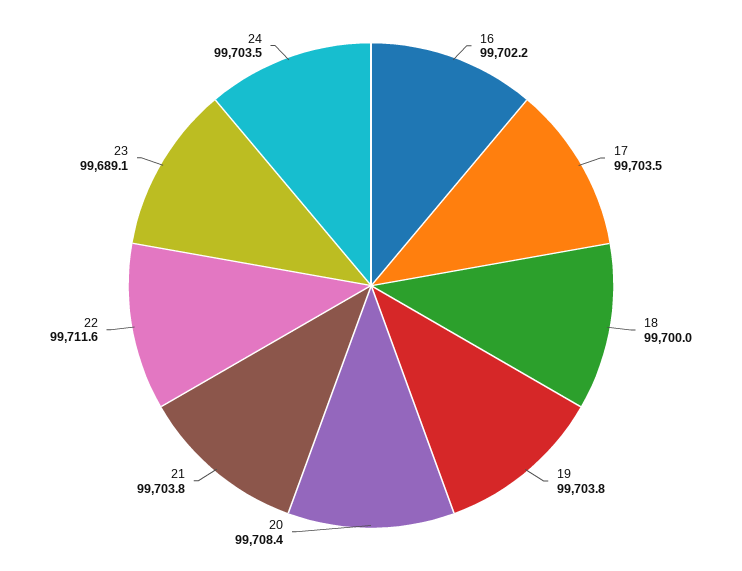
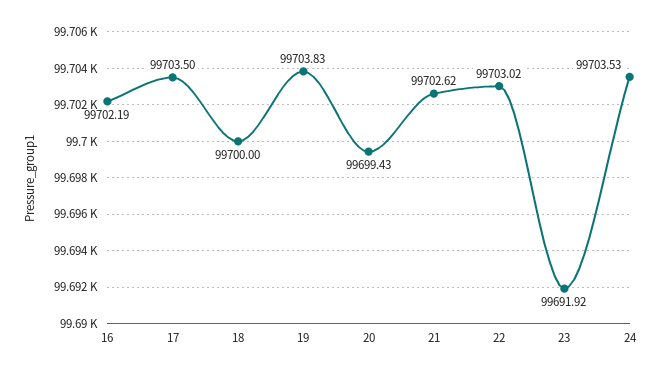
20: 99708.4 -> 99699.43
21: 99703.8 -> 99702.62
22: 99711.6 -> 99703.02
23: 99689.1 -> 99691.92

